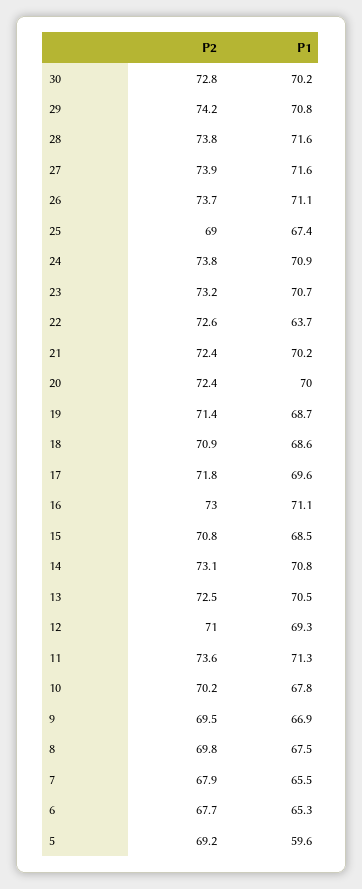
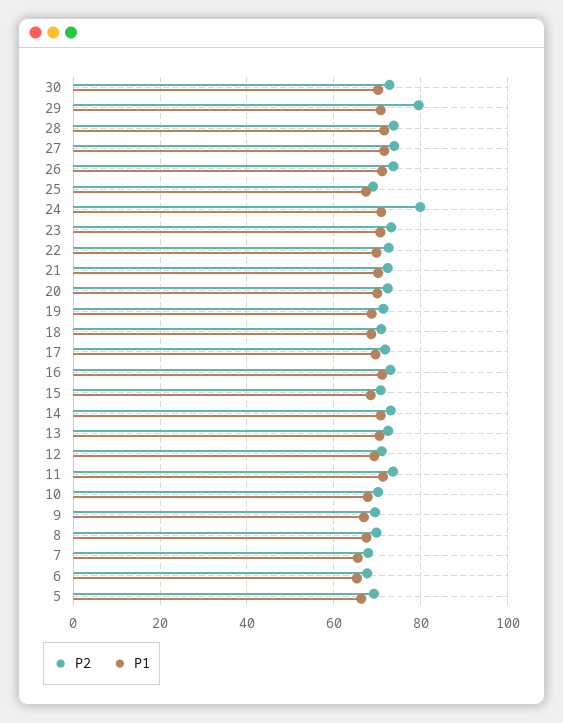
P2, 29: 74.2 -> 80
P2, 24: 73.8 -> 80
P1, 22: 63.7 -> 70
P1, 5: 59.6 -> 66

